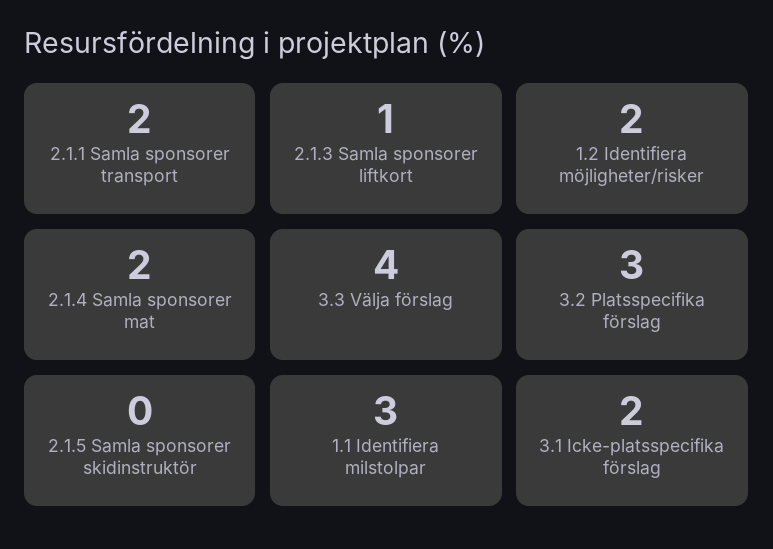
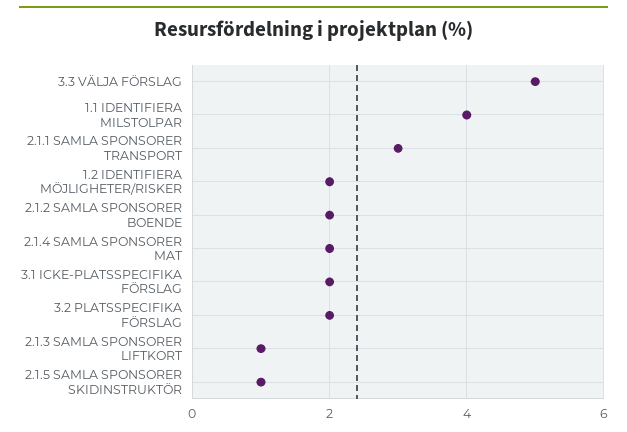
2.1.1 Samla sponsorer transport: 2 -> 3
3.3 Välja förslag: 4 -> 5
3.2 Platsspecifika förslag: 3 -> 2
2.1.5 Samla sponsorer skidinstruktör: 0 -> 1
1.1 Identifiera milstolpar: 3 -> 4
2.1.2 SAMLA SPONSORER BOENDE: none -> 2

